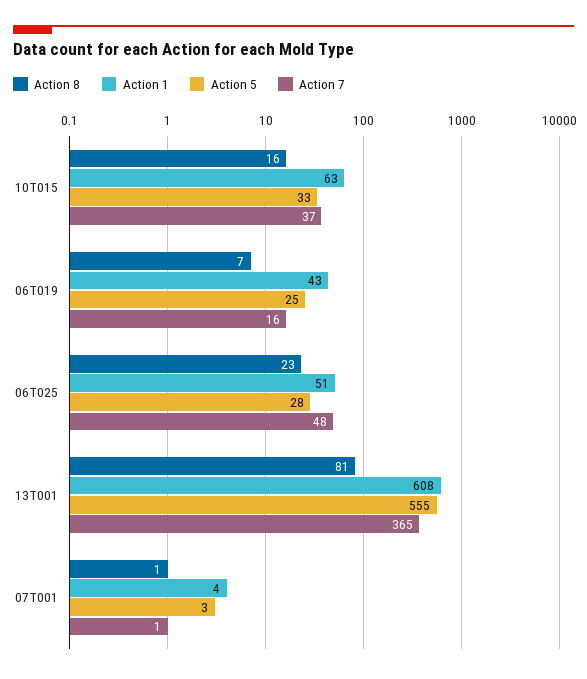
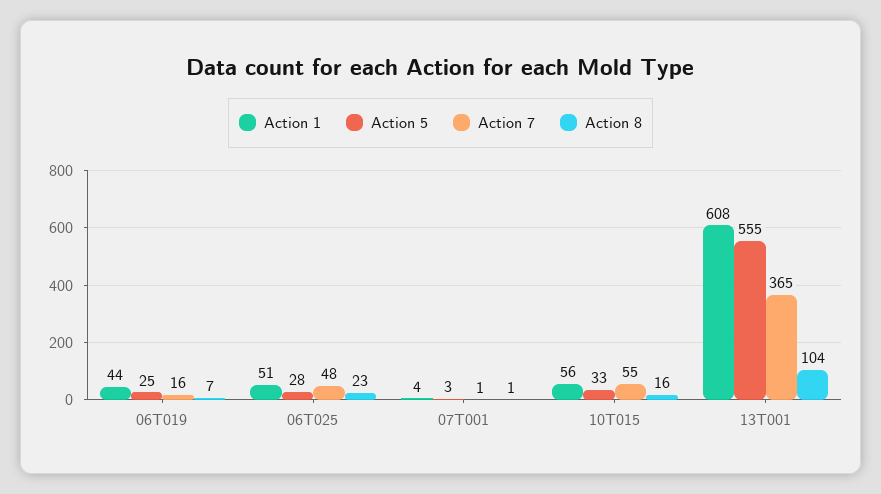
Action 1, 10T015: 63 -> 56
Action 7, 10T015: 37 -> 55
Action 1, 06T019: 43 -> 44
Action 8, 13T001: 81 -> 104

